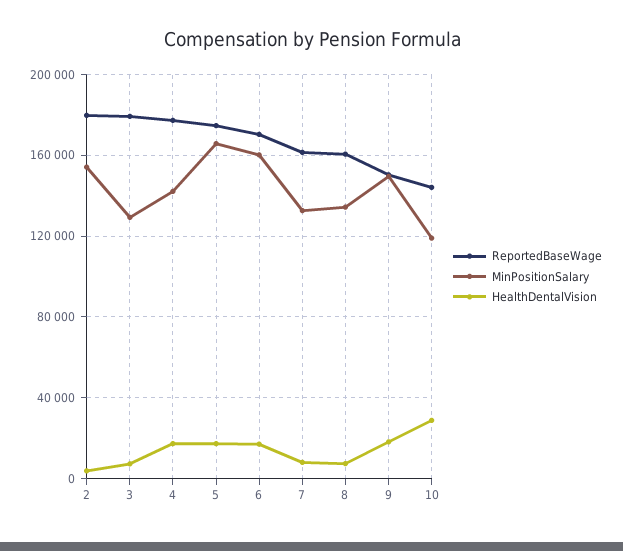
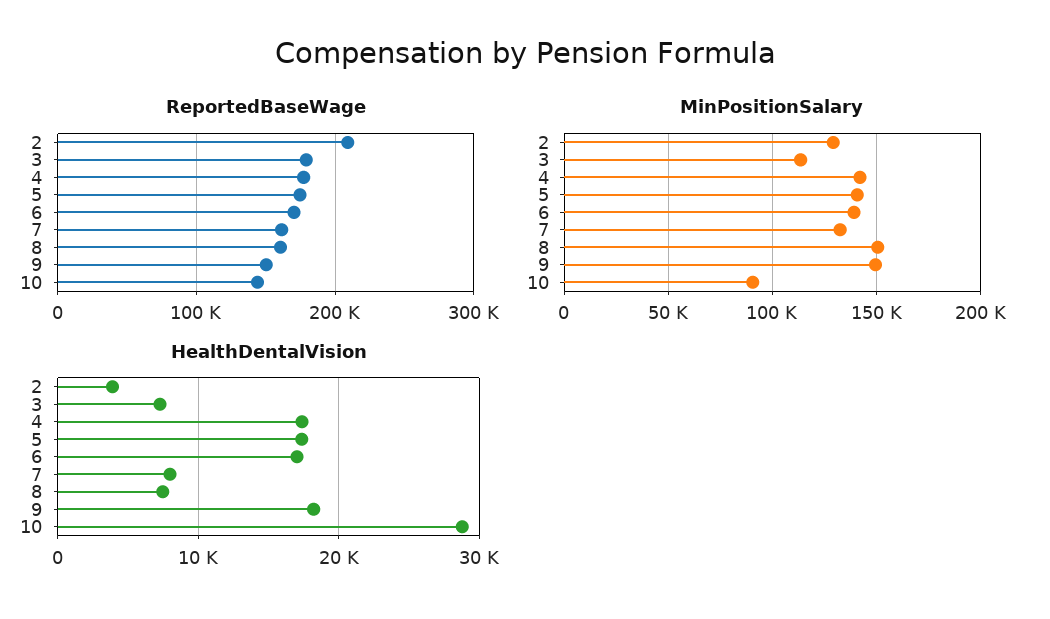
ReportedBaseWage, 2: 180000 -> 210000
MinPositionSalary, 2: 155000 -> 130000
MinPositionSalary, 3: 130000 -> 115000
MinPositionSalary, 5: 165000 -> 140000
MinPositionSalary, 6: 160000 -> 140000
MinPositionSalary, 8: 135000 -> 150000
MinPositionSalary, 10: 120000 -> 90000

